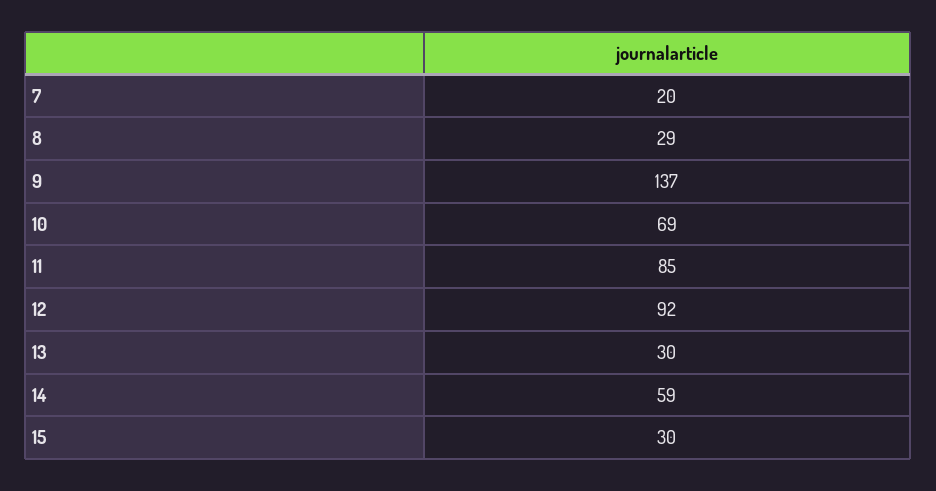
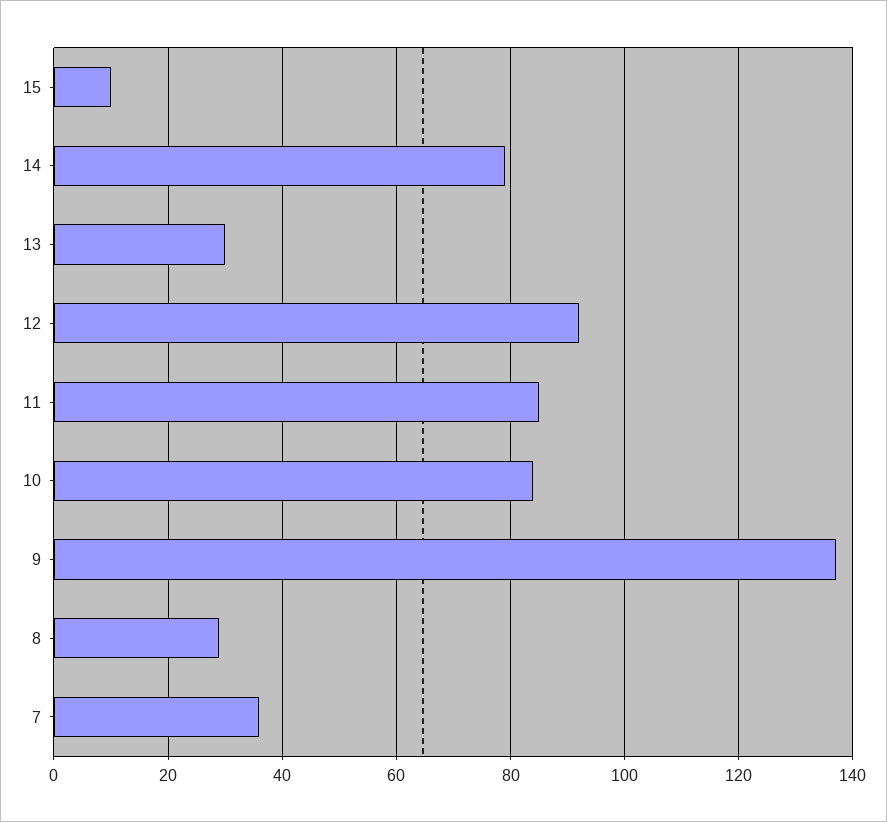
7: 20 -> 35
10: 69 -> 85
14: 59 -> 80
15: 30 -> 10

